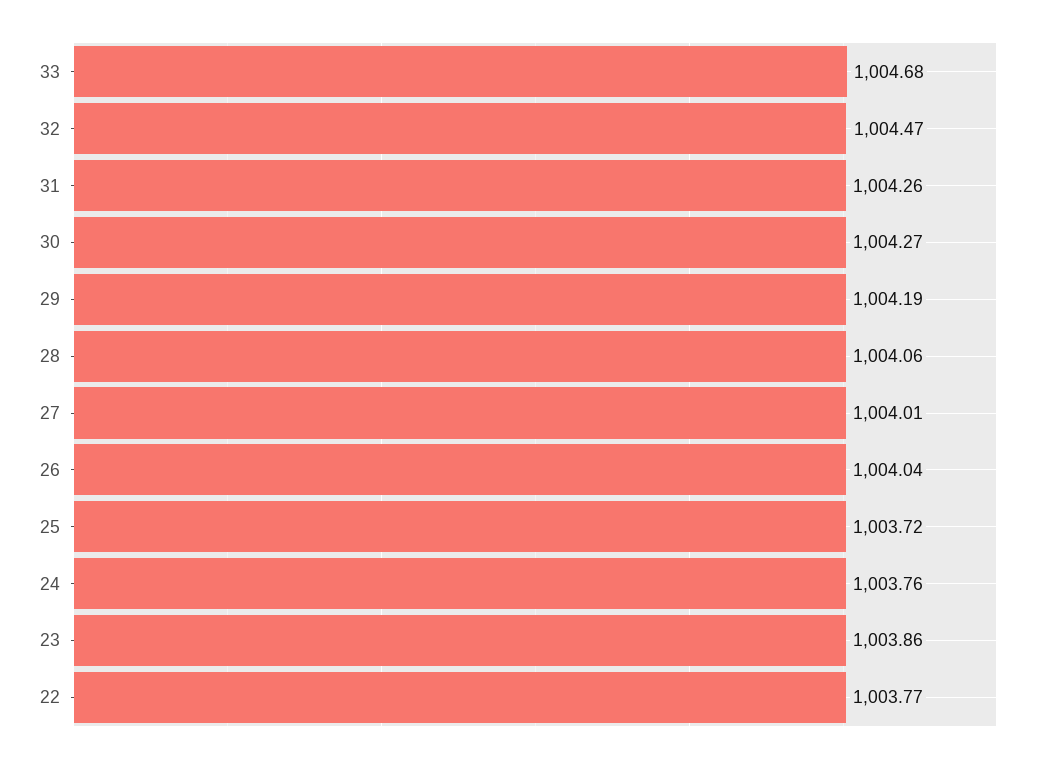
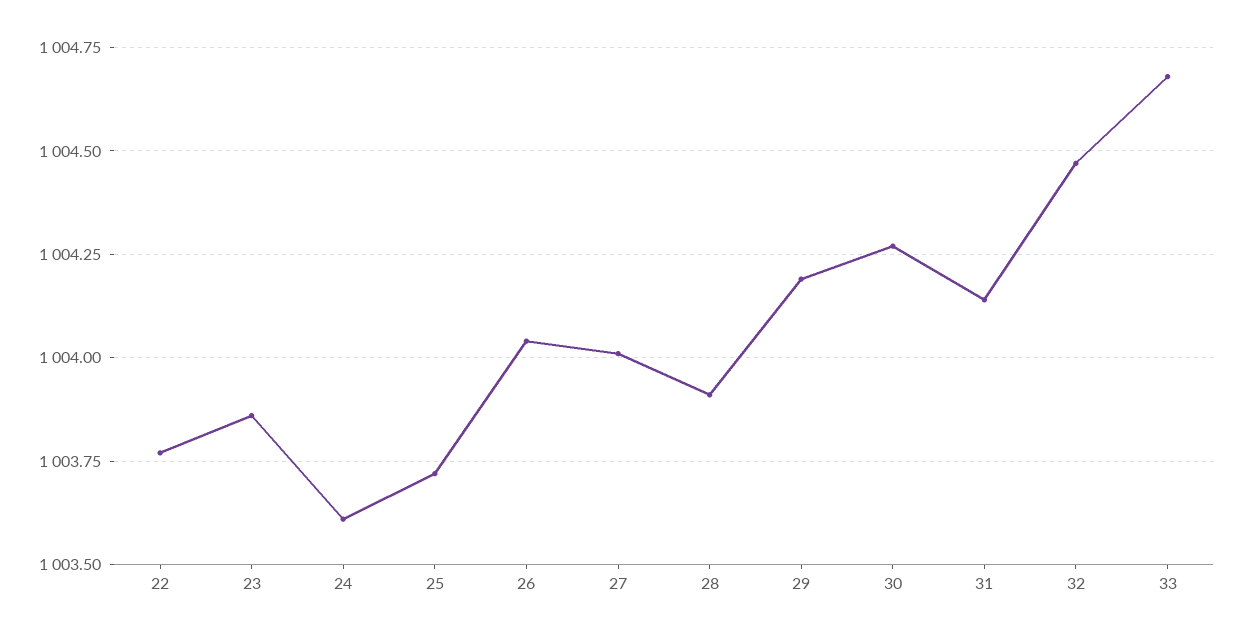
31: 1004.26 -> 1004.15
28: 1004.06 -> 1003.9
24: 1003.76 -> 1003.6

